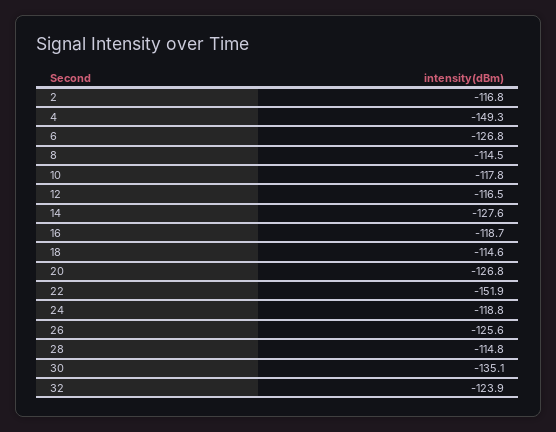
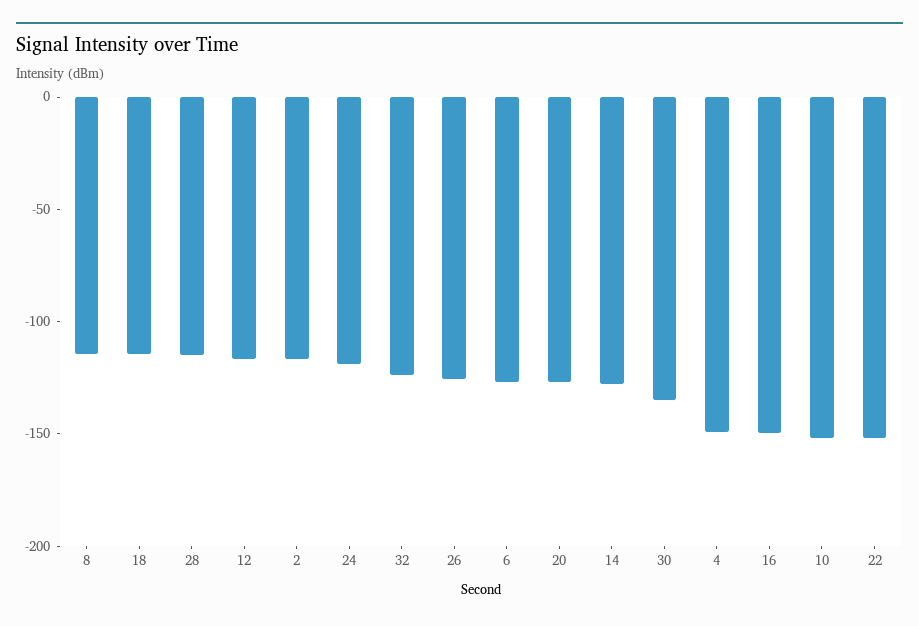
10: -117.8 -> -150
16: -118.7 -> -150

